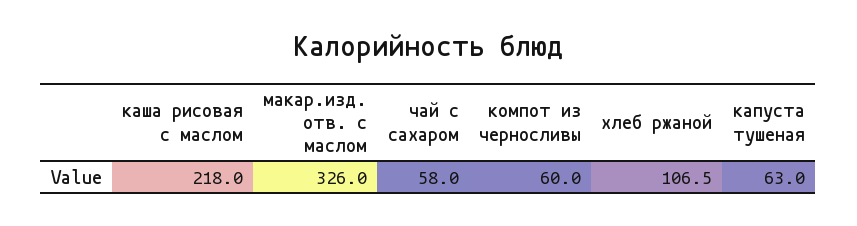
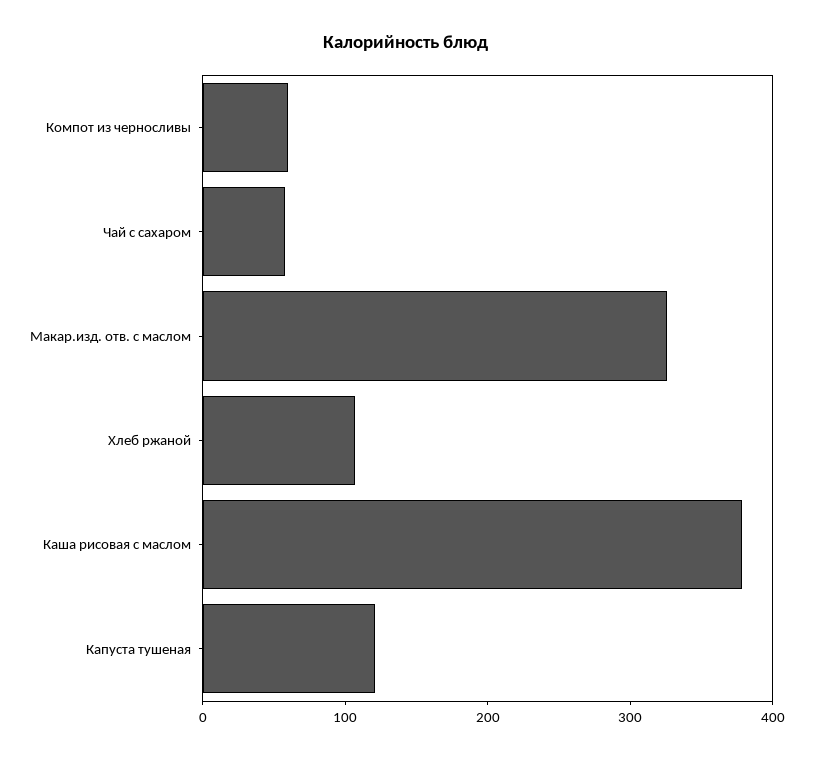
каша рисовая с маслом: 218 -> 380
капуста тушеная: 63 -> 120

